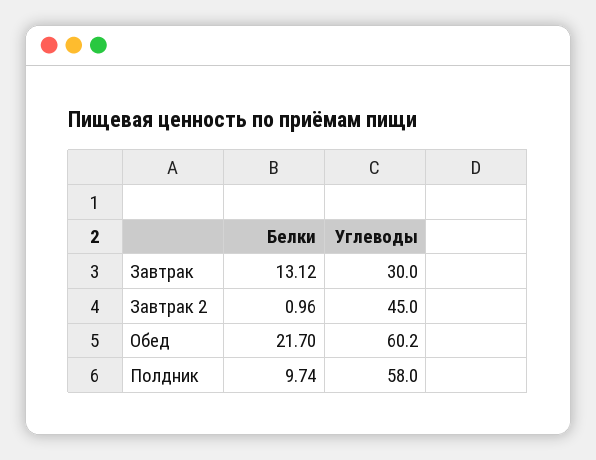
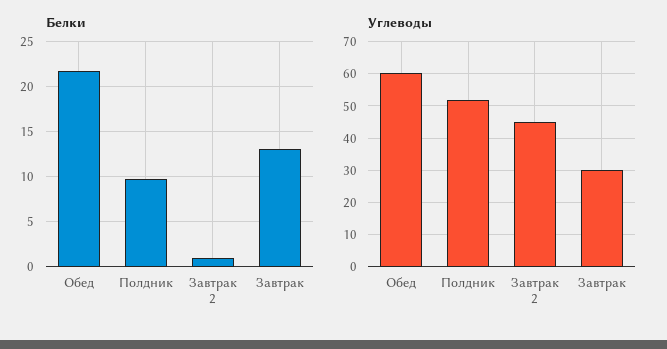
Углеводы, Полдник: 58 -> 52

